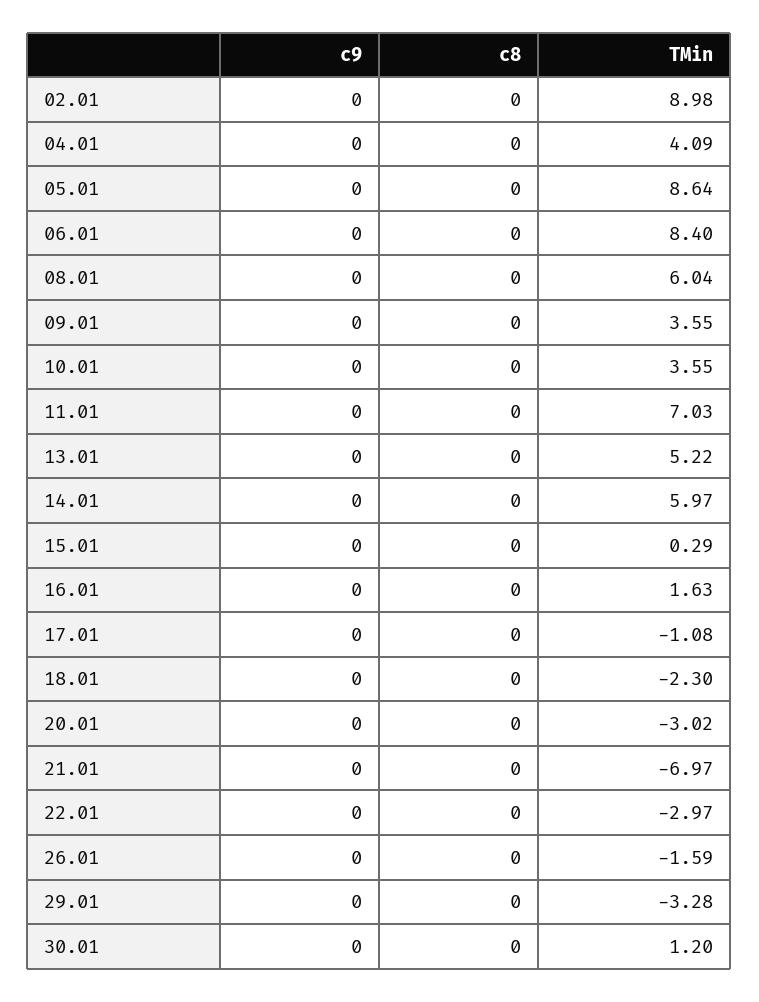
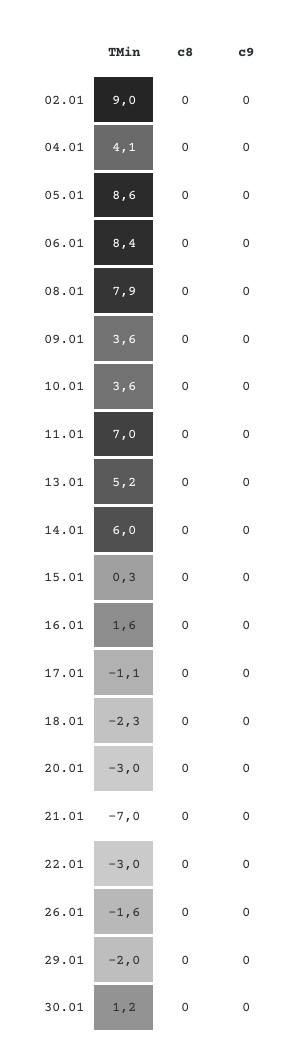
TMin, 08.01: 6.04 -> 7.9
TMin, 29.01: -3.28 -> -2

